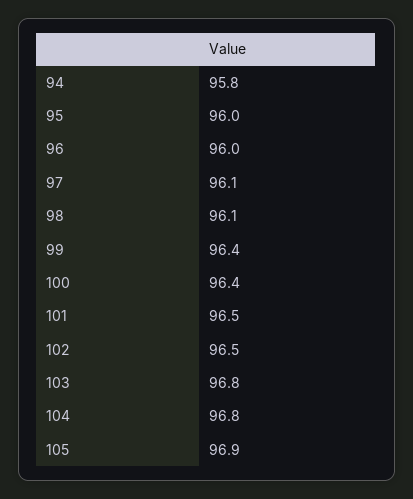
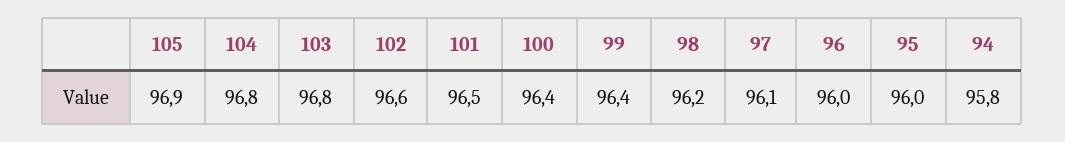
98: 96.1 -> 96.2
102: 96.5 -> 96.6

